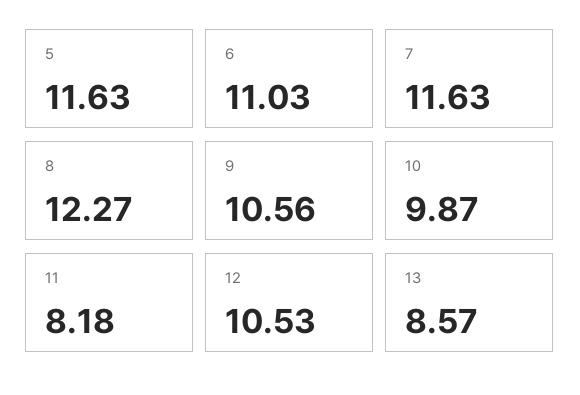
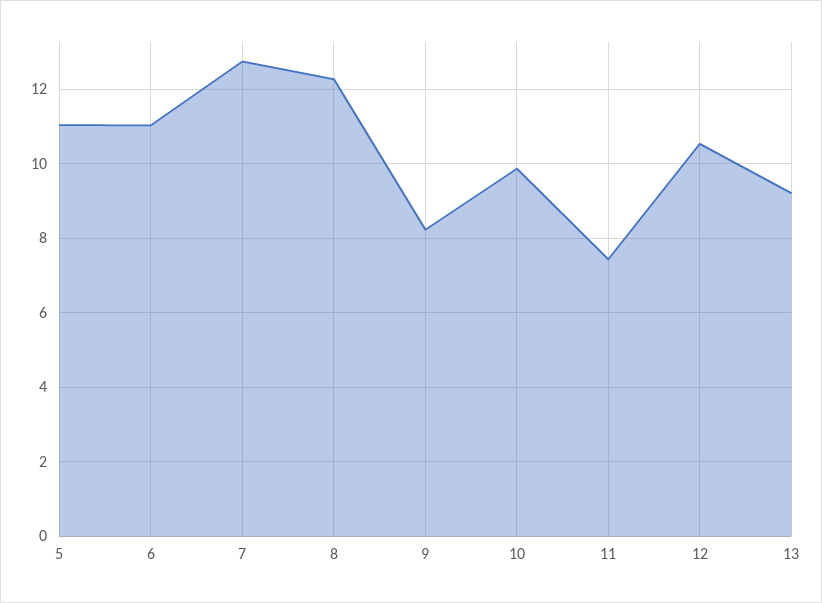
5: 11.63 -> 11
7: 11.63 -> 12.8
9: 10.56 -> 8.2
11: 8.18 -> 7.4
13: 8.57 -> 9.2

